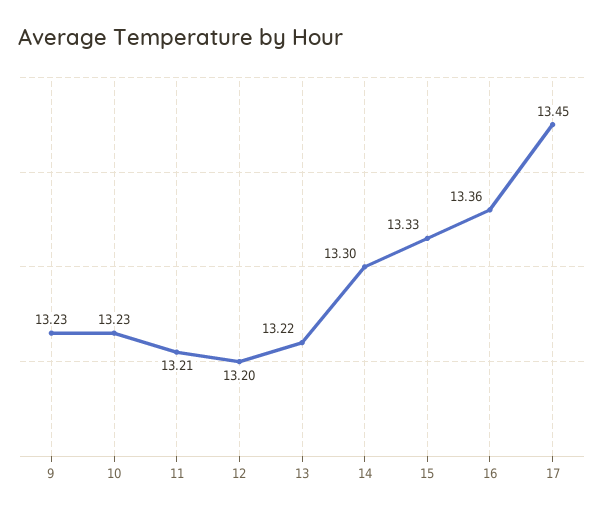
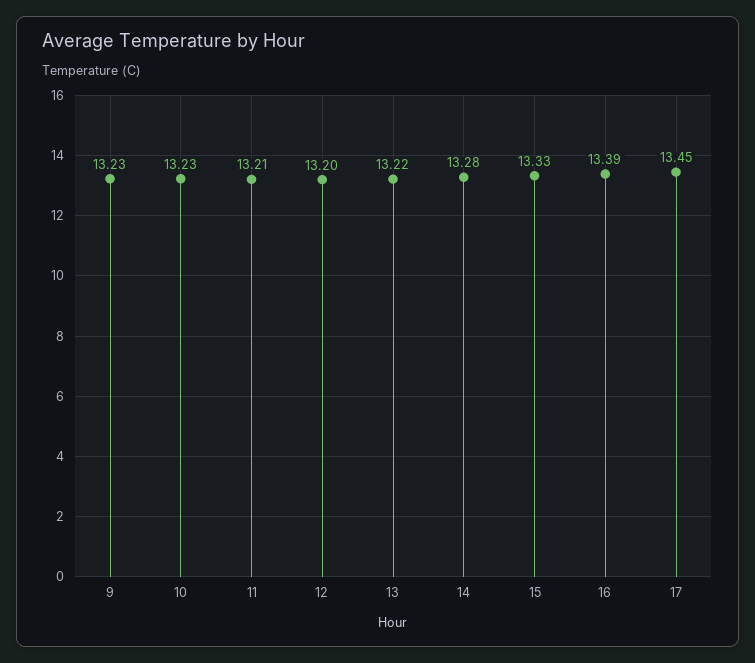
14: 13.3 -> 13.28
16: 13.36 -> 13.39

